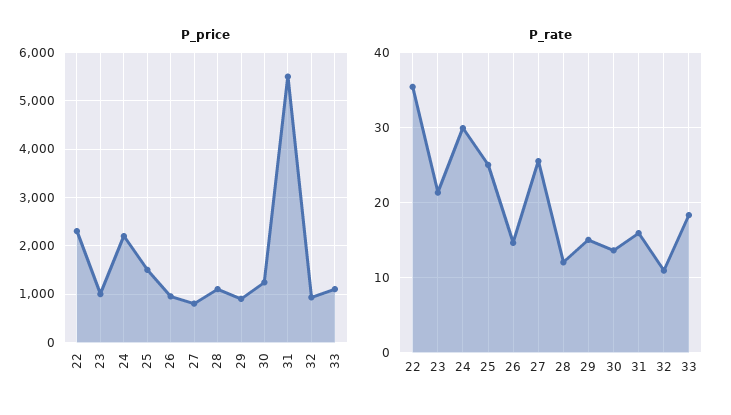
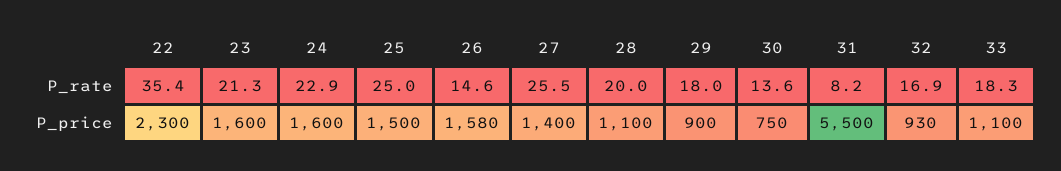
P_price, 23: 1000 -> 1600
P_price, 24: 2200 -> 1600
P_price, 26: 1000 -> 1580
P_price, 27: 800 -> 1400
P_price, 30: 1200 -> 750
P_rate, 24: 30 -> 22.9
P_rate, 28: 12 -> 20
P_rate, 29: 15 -> 18
P_rate, 31: 16 -> 8.2
P_rate, 32: 11 -> 16.9

